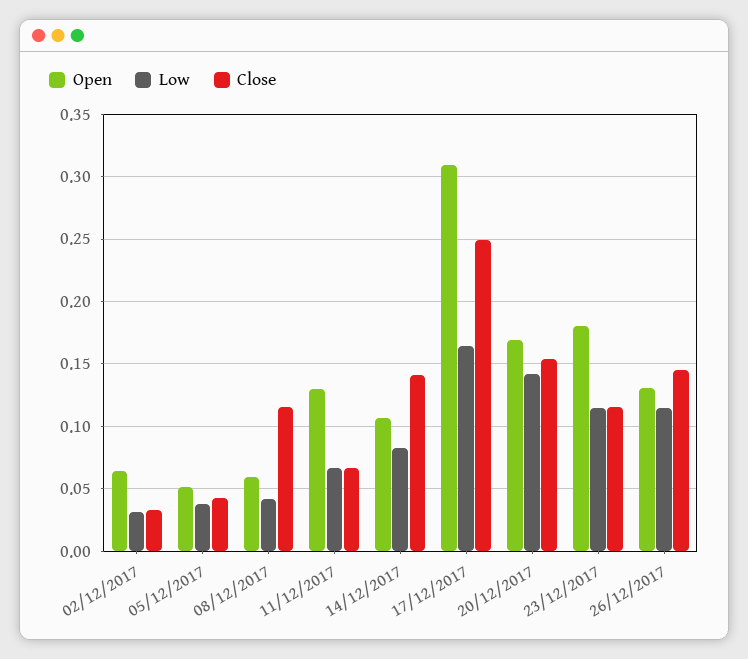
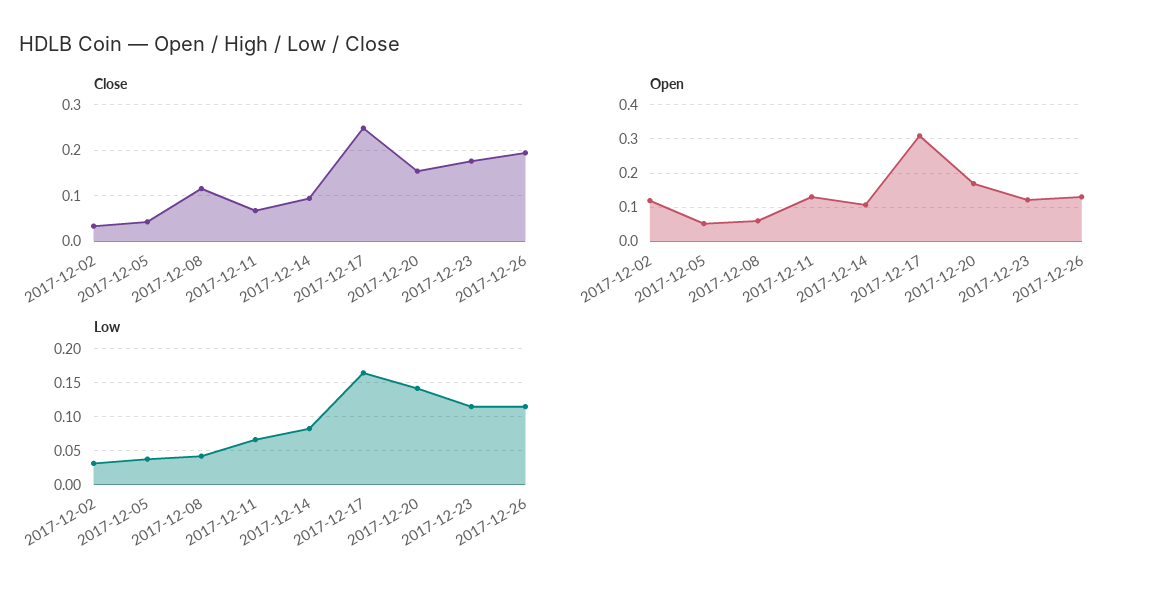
Open, 02/12/2017: 0.065 -> 0.12
Close, 14/12/2017: 0.14 -> 0.1
Open, 23/12/2017: 0.18 -> 0.12
Close, 23/12/2017: 0.115 -> 0.18
Close, 26/12/2017: 0.145 -> 0.2

